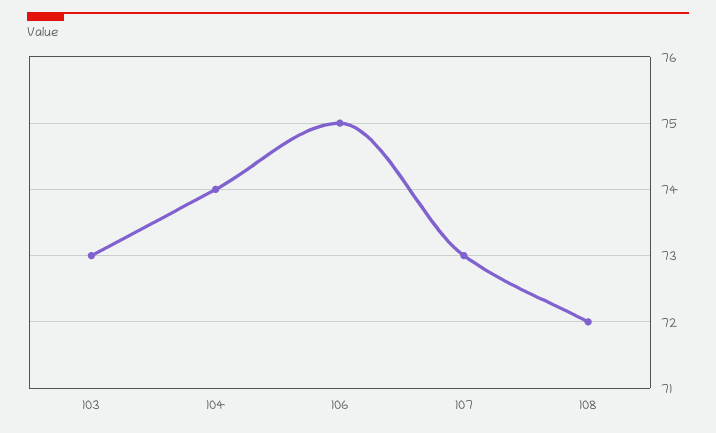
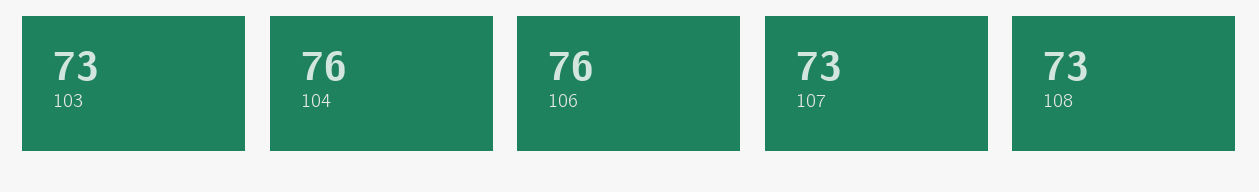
104: 74 -> 76
106: 75 -> 76
108: 72 -> 73

